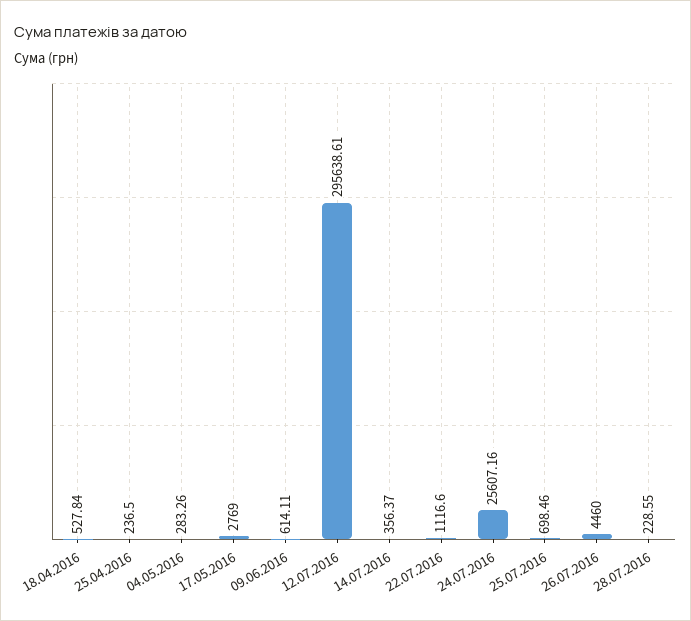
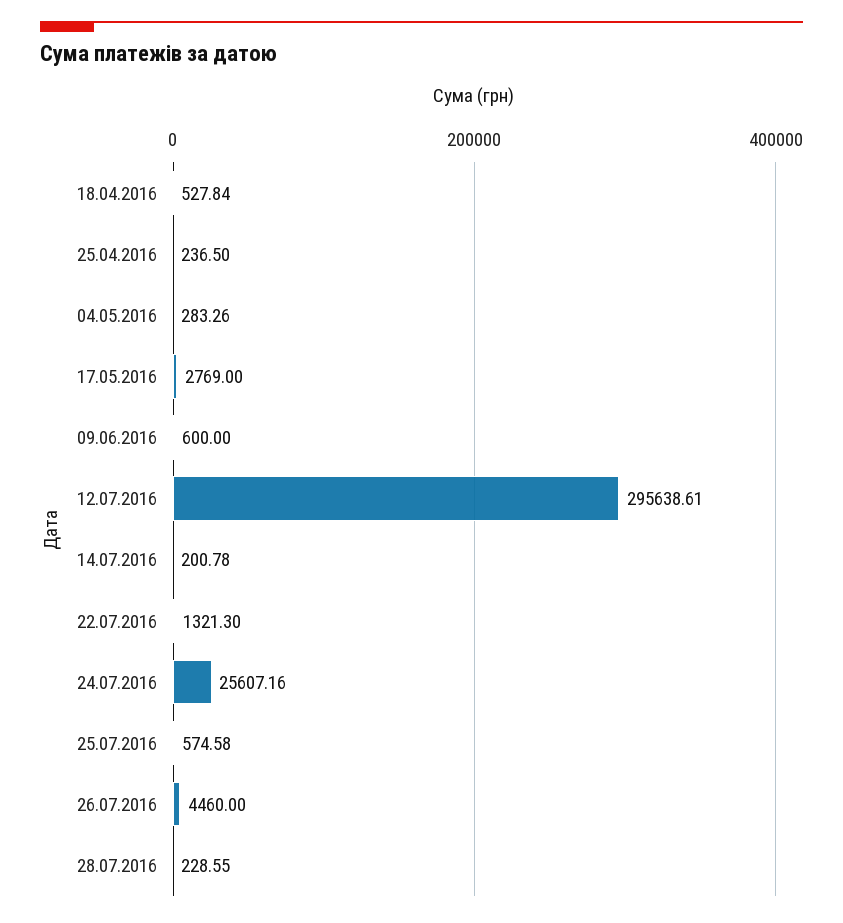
09.06.2016: 614.11 -> 600
14.07.2016: 356.37 -> 200.78
22.07.2016: 1116.6 -> 1321.3
25.07.2016: 698.46 -> 574.58

